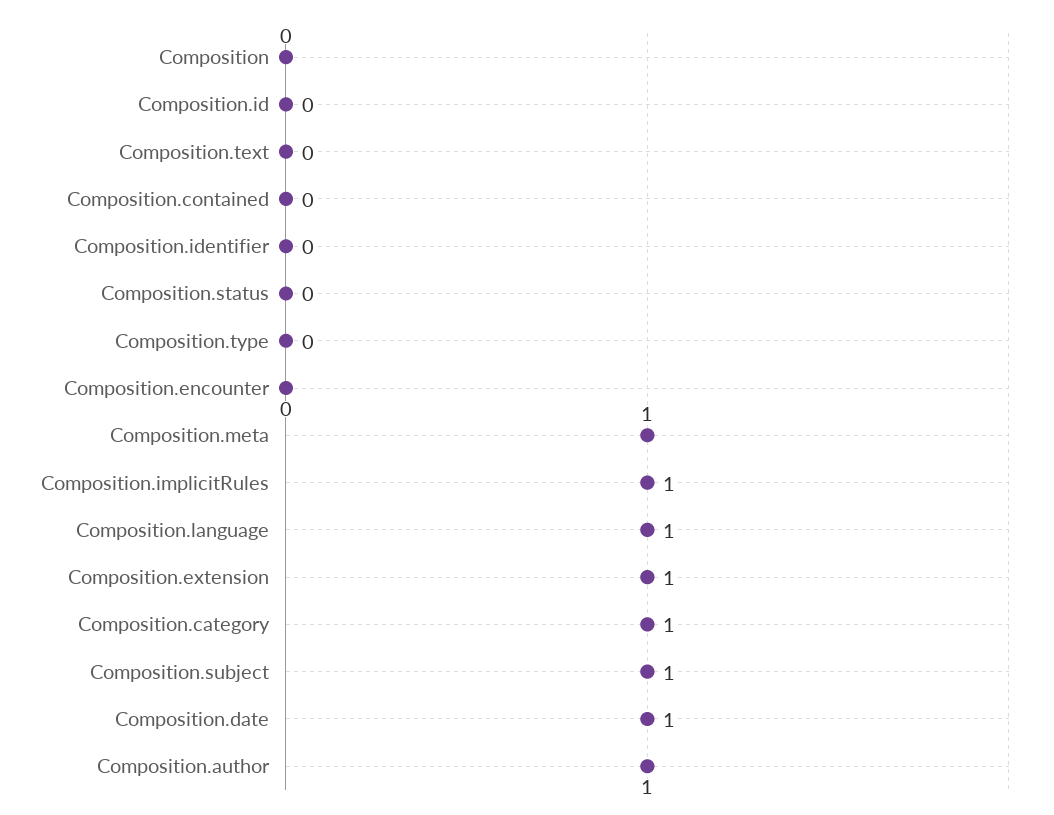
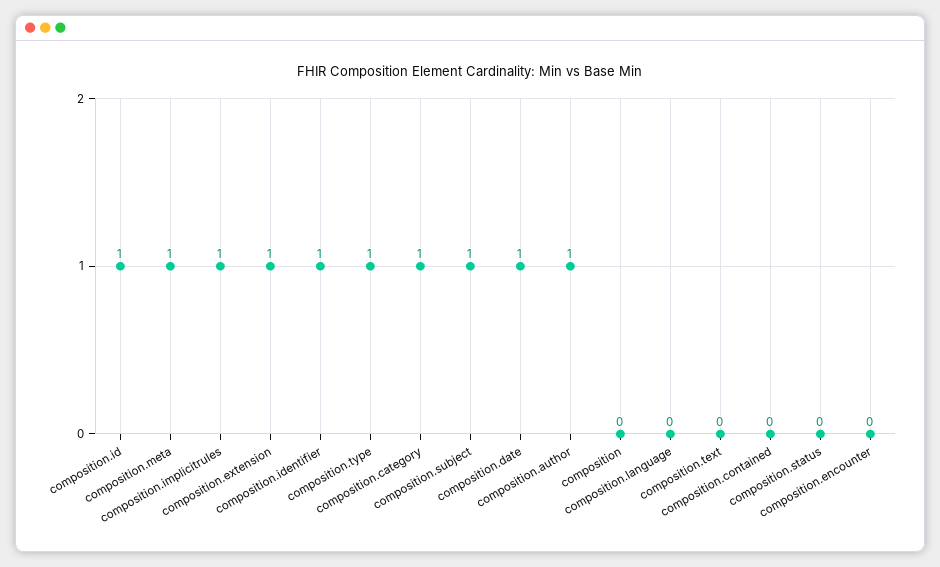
Composition.id: 0 -> 1
Composition.identifier: 0 -> 1
Composition.type: 0 -> 1
Composition.language: 1 -> 0

